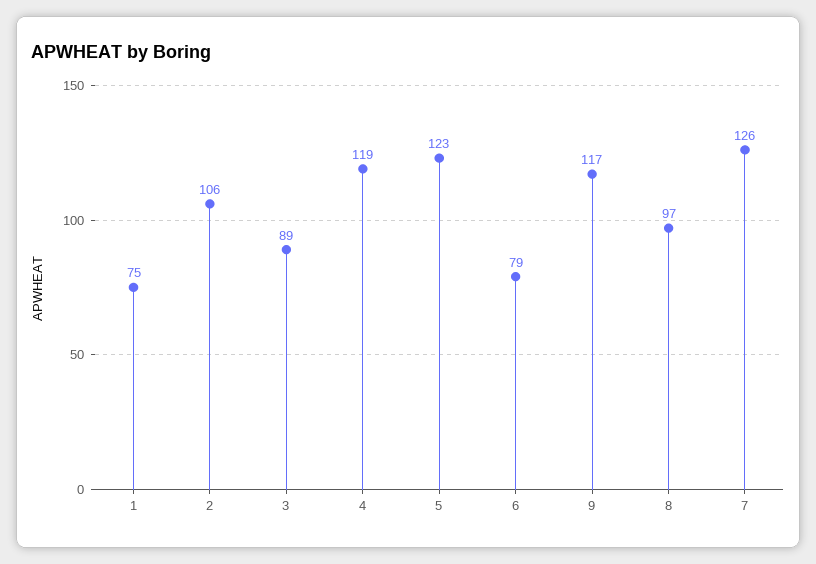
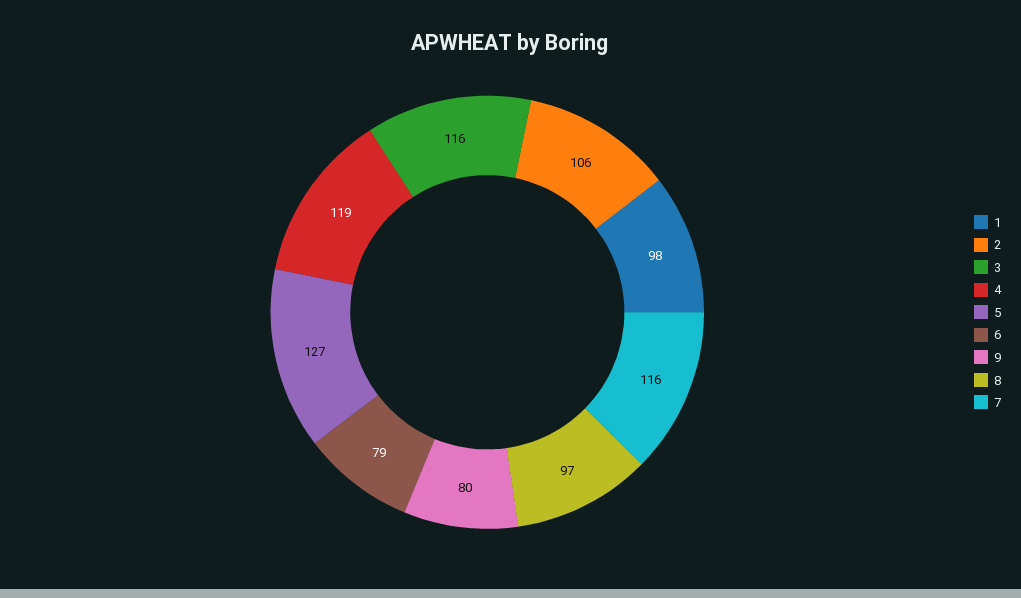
1: 75 -> 98
3: 89 -> 116
5: 123 -> 127
9: 117 -> 80
7: 126 -> 116

